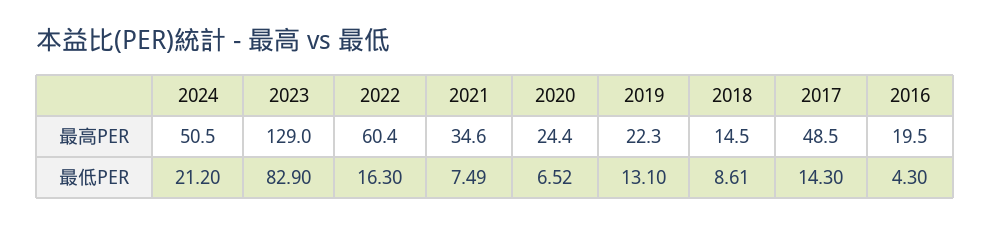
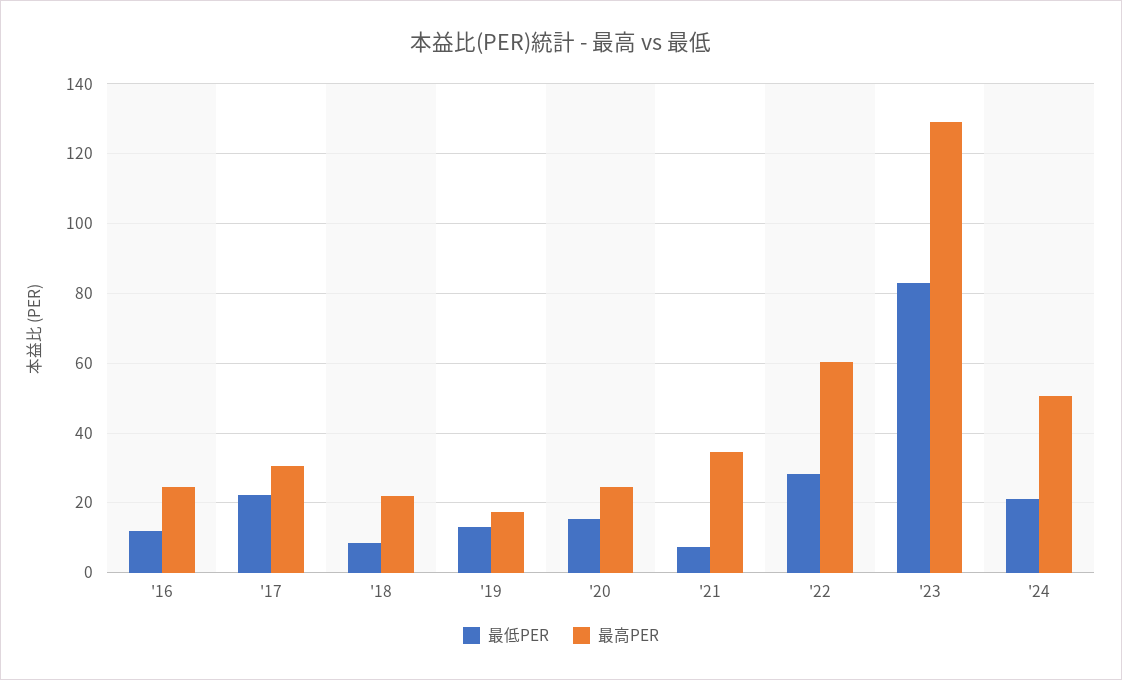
最高PER, 2019: 22.3 -> 18
最高PER, 2018: 14.5 -> 22
最高PER, 2017: 48.5 -> 30
最高PER, 2016: 19.5 -> 24
最低PER, 2022: 16.3 -> 28
最低PER, 2020: 6.52 -> 16
最低PER, 2017: 14.3 -> 22
最低PER, 2016: 4.3 -> 12

